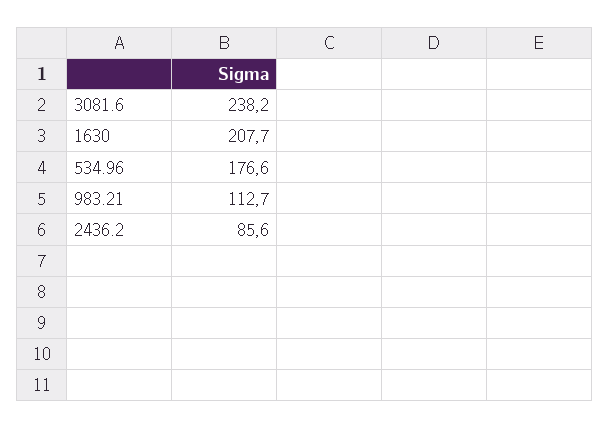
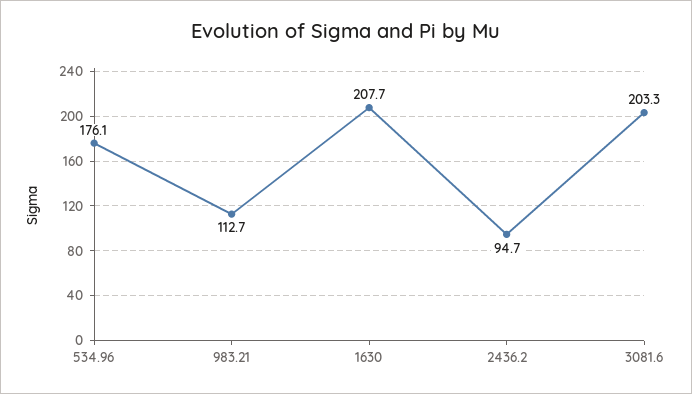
3081.6: 238.2 -> 203.3
534.96: 176.6 -> 176.1
2436.2: 85.6 -> 94.7

